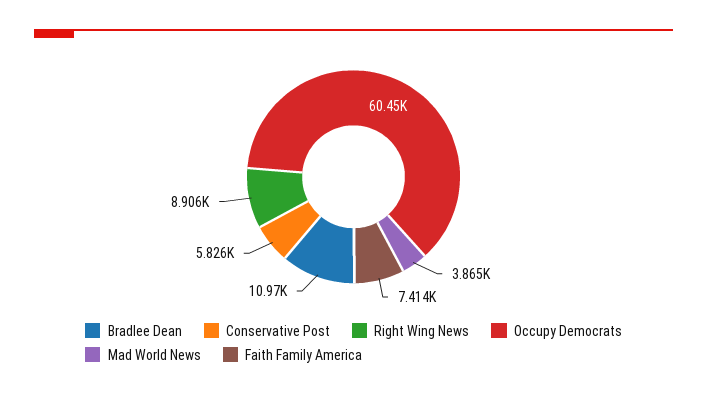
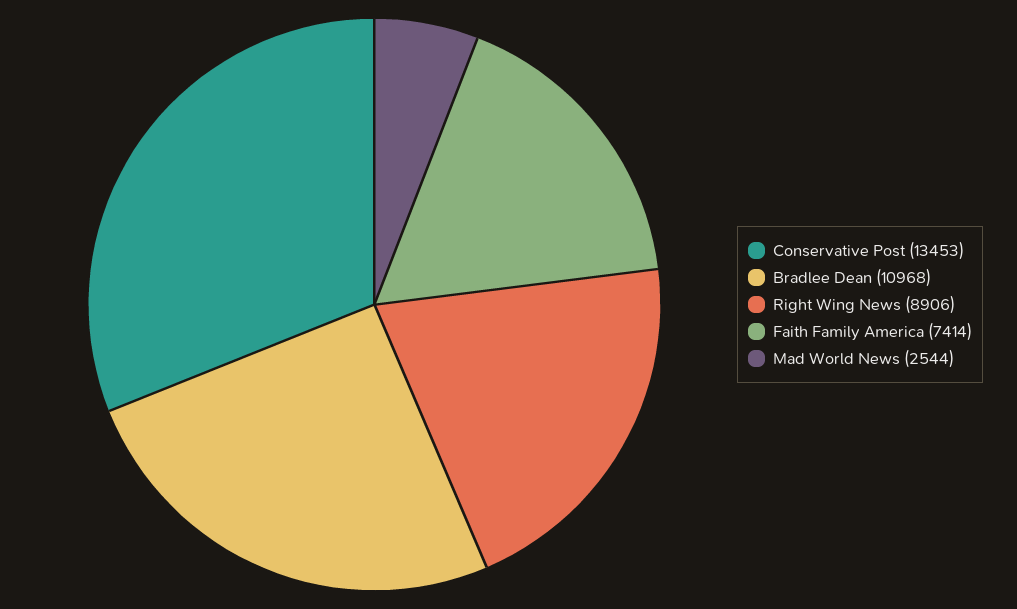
Conservative Post: 5826 -> 13453
Occupy Democrats: 60450 -> none
Mad World News: 3865 -> 2544

